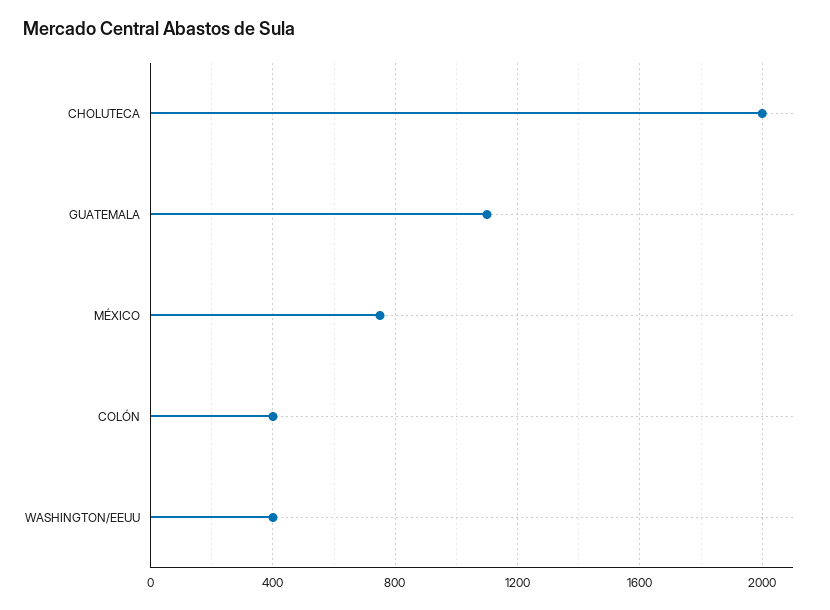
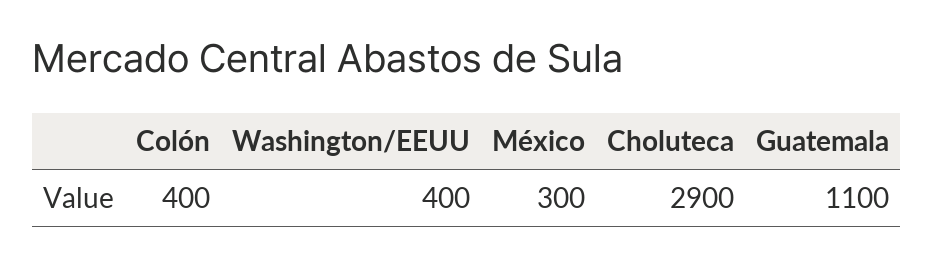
CHOLUTECA: 2000 -> 2900
MÉXICO: 750 -> 300

